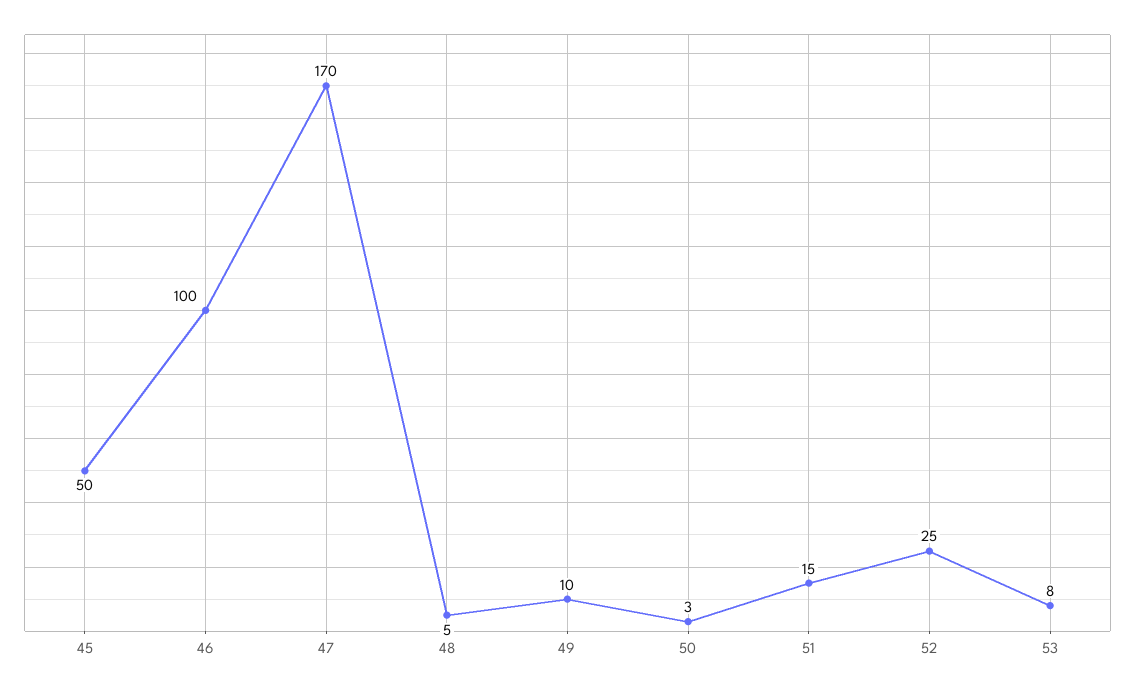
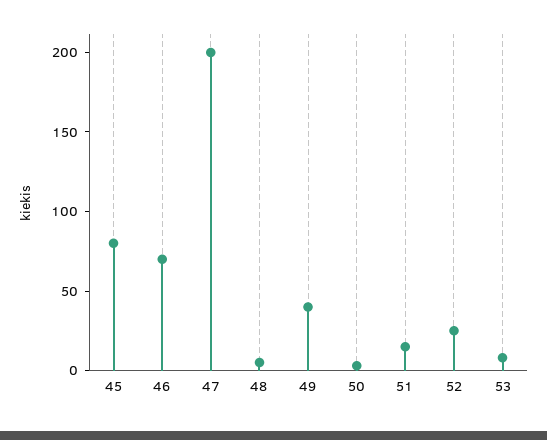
45: 50 -> 80
46: 100 -> 70
47: 170 -> 200
49: 10 -> 40

